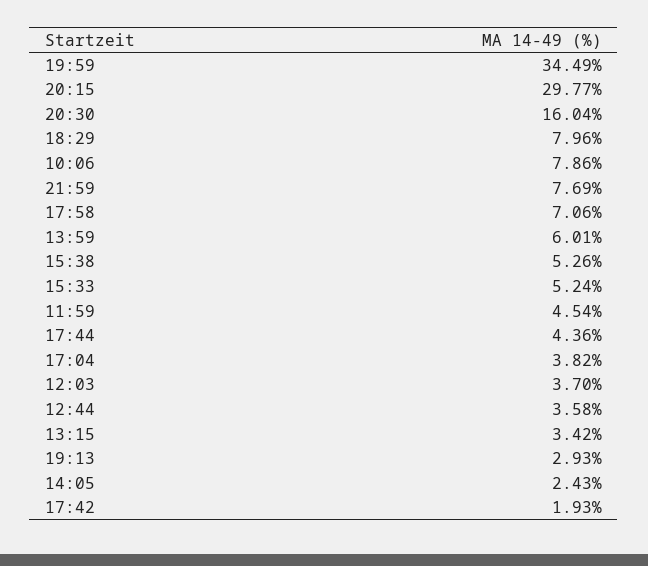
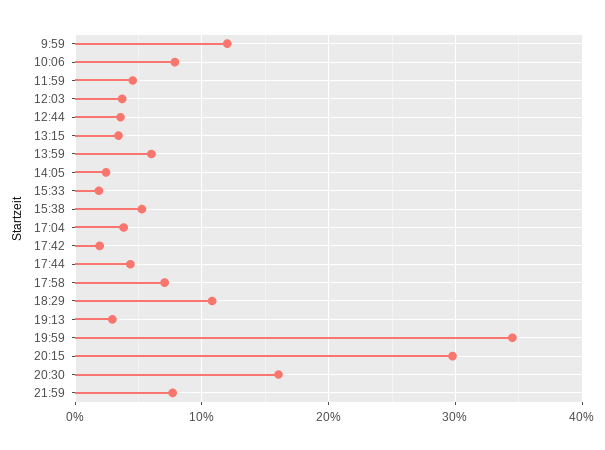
18:29: 7.96 -> 11
15:33: 5.24 -> 2
9:59: none -> 12

